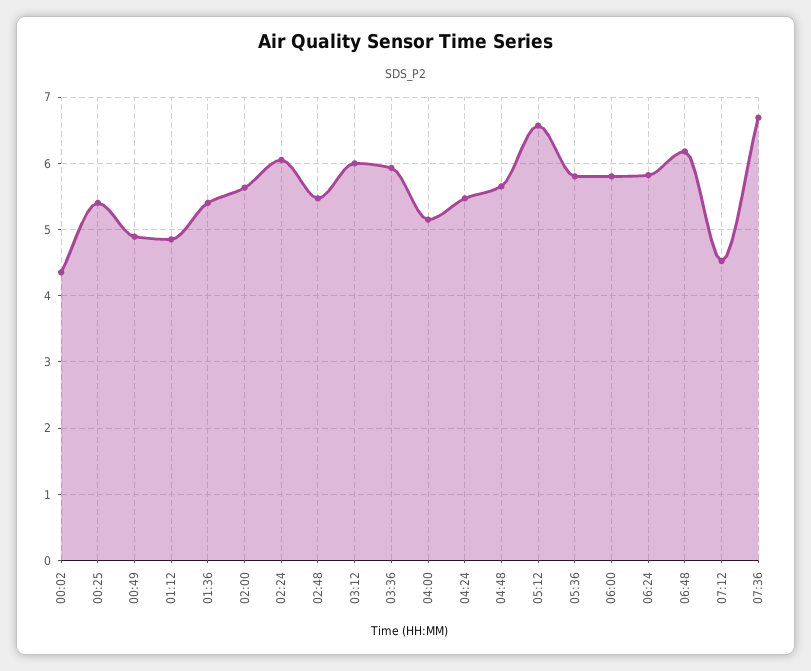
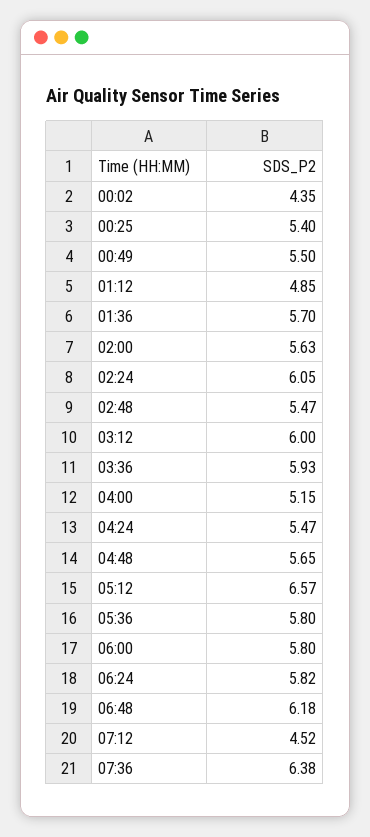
00:49: 4.9 -> 5.5
01:36: 5.4 -> 5.7
07:36: 6.7 -> 6.38

